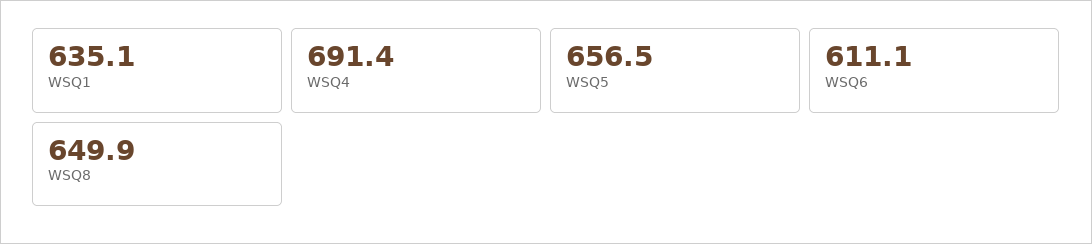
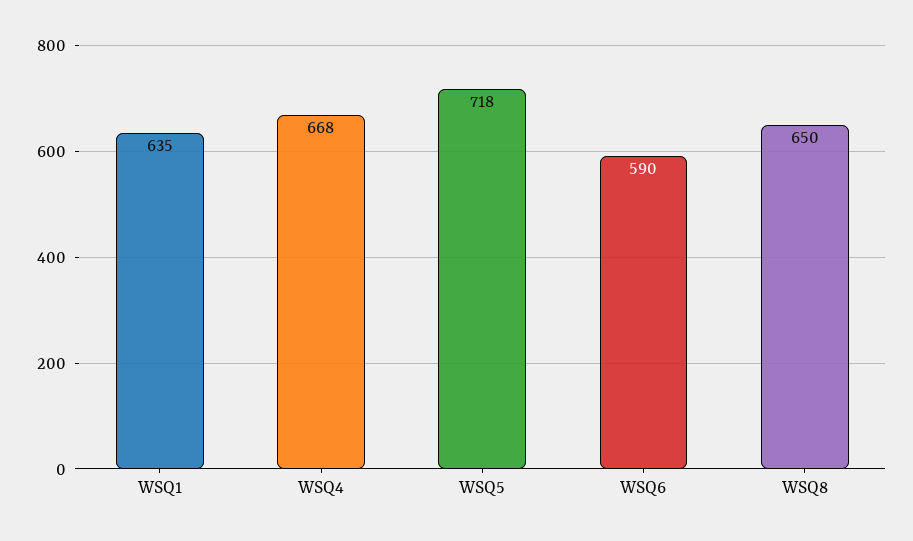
WSQ4: 691.4 -> 668
WSQ5: 656.5 -> 718
WSQ6: 611.1 -> 590

